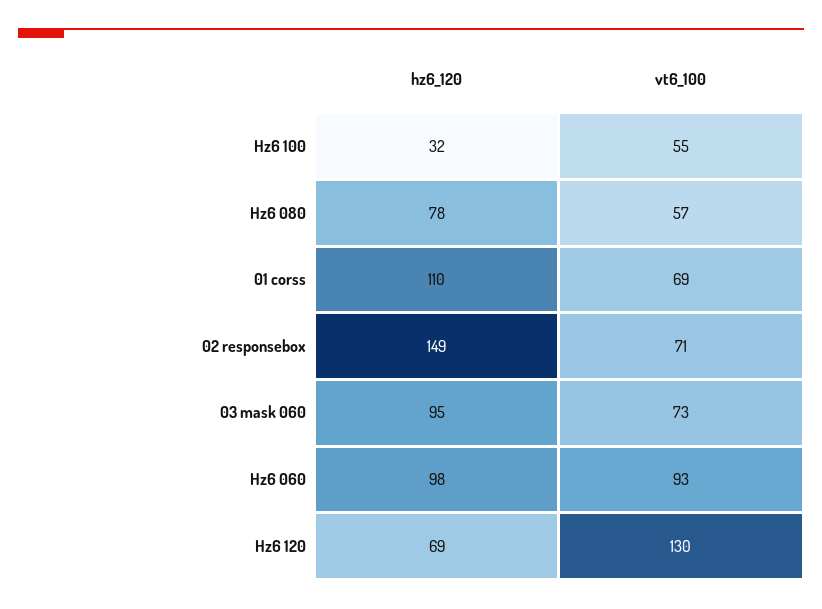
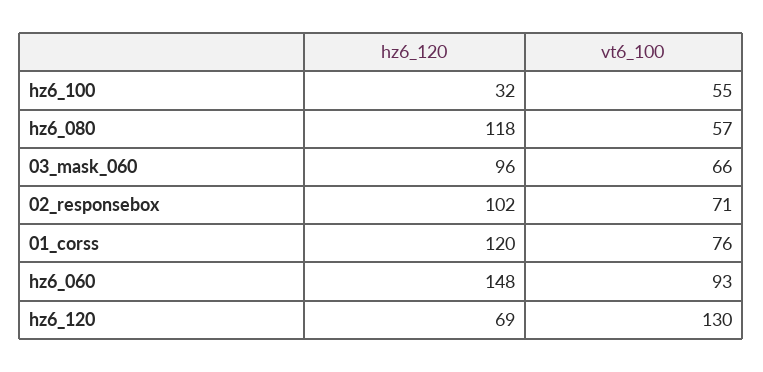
hz6_120, Hz6 080: 78 -> 118
hz6_120, 01 corss: 110 -> 120
vt6_100, 01 corss: 69 -> 76
hz6_120, 02 responsebox: 149 -> 102
hz6_120, 03 mask 060: 95 -> 96
vt6_100, 03 mask 060: 73 -> 66
hz6_120, Hz6 060: 98 -> 148

